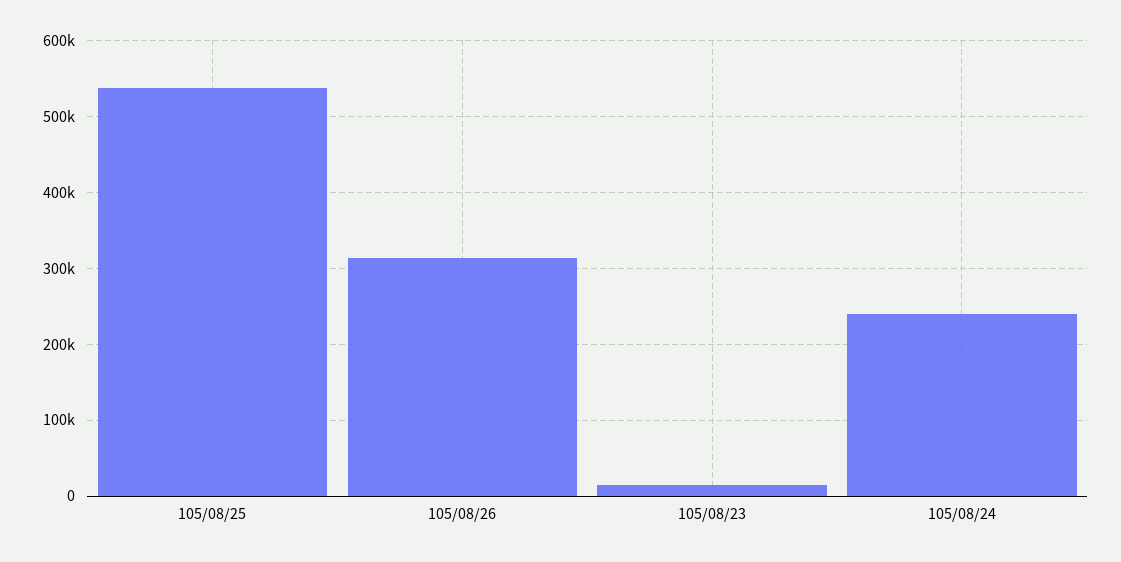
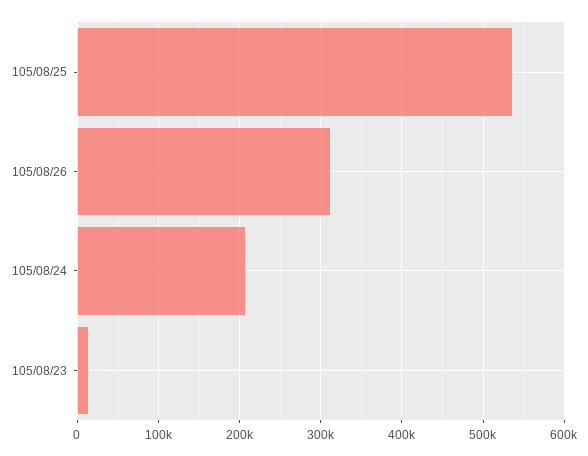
105/08/24: 240000 -> 210000

